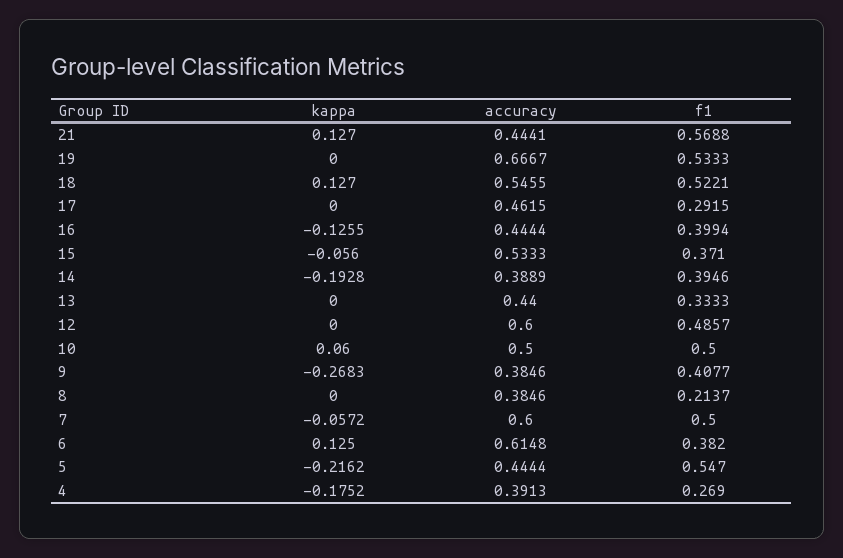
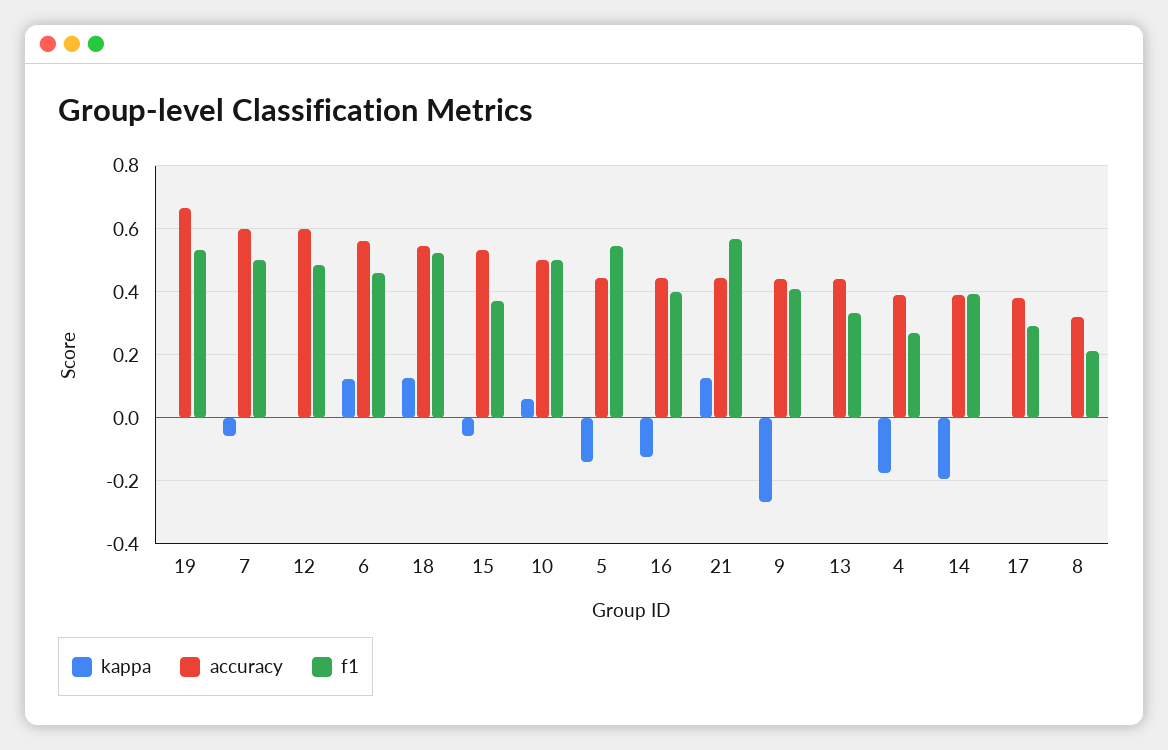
accuracy, 17: 0.4615 -> 0.38
accuracy, 9: 0.3846 -> 0.44
accuracy, 8: 0.3846 -> 0.32
accuracy, 6: 0.6148 -> 0.56
f1, 6: 0.382 -> 0.46
kappa, 5: -0.2162 -> -0.14

